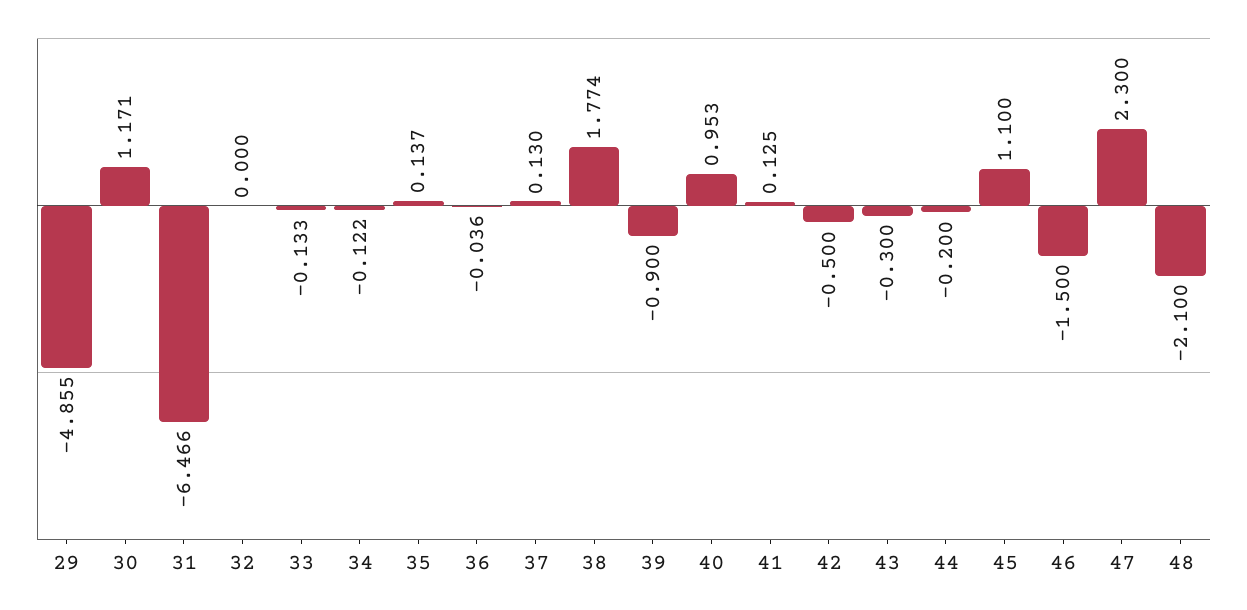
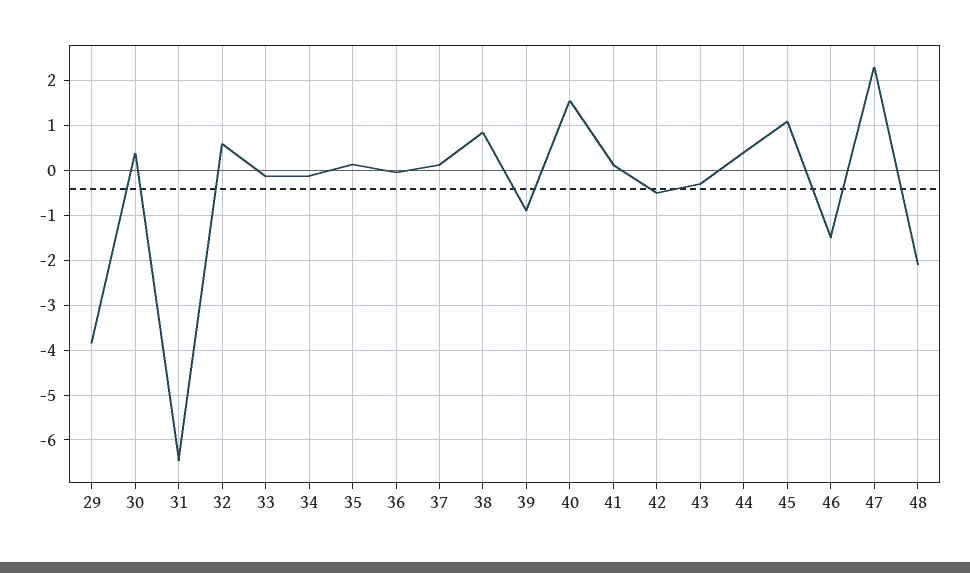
29: -4.855 -> -3.8
30: 1.171 -> 0.4
32: 0 -> 0.6
38: 1.774 -> 0.8
40: 0.953 -> 1.6
44: -0.2 -> 0.4

